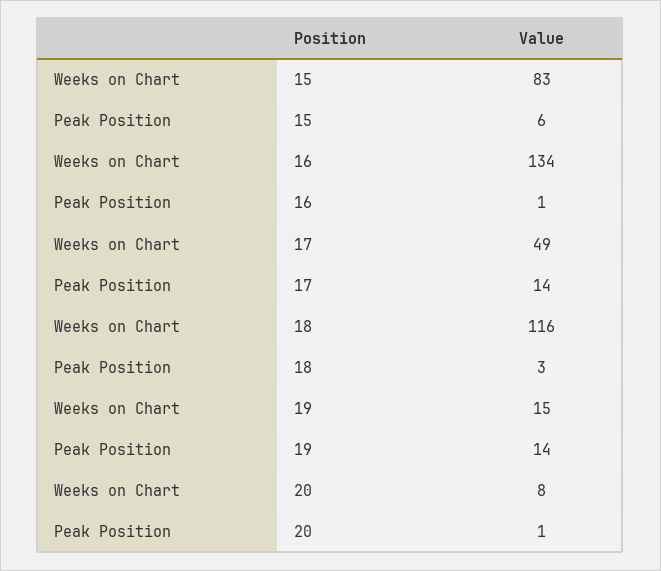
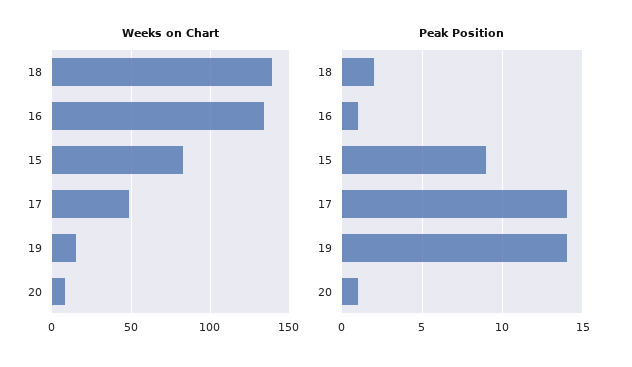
Peak Position, 15: 6 -> 9
Weeks on Chart, 18: 116 -> 140
Peak Position, 18: 3 -> 2

